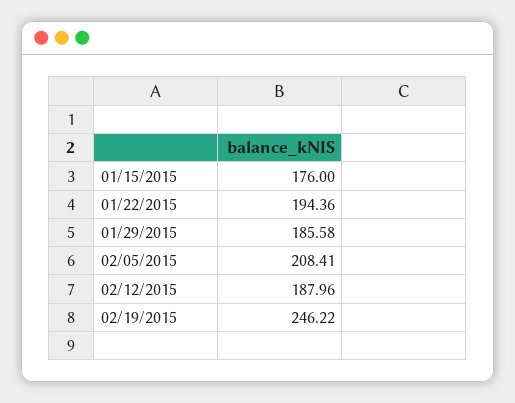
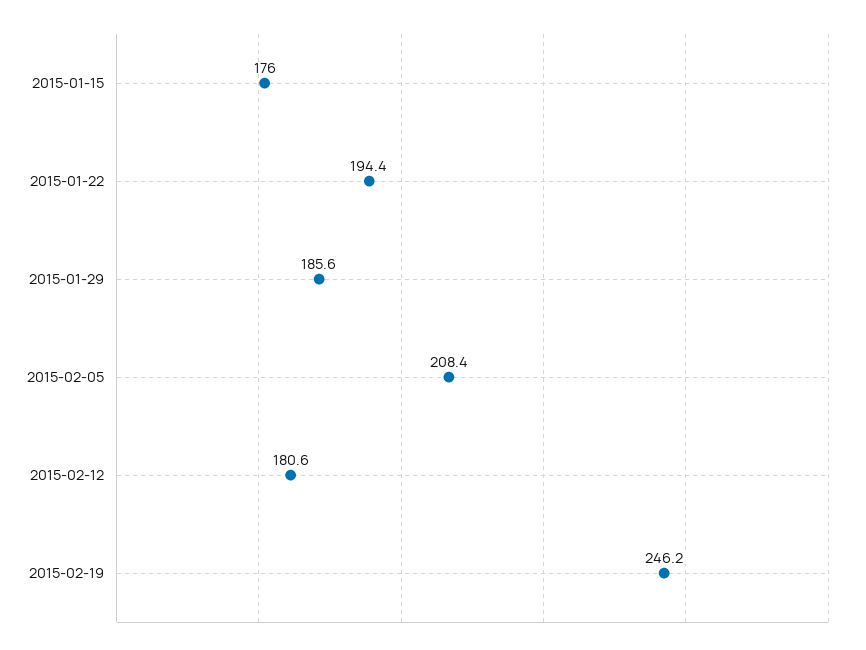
02/12/2015: 187.96 -> 180.6

